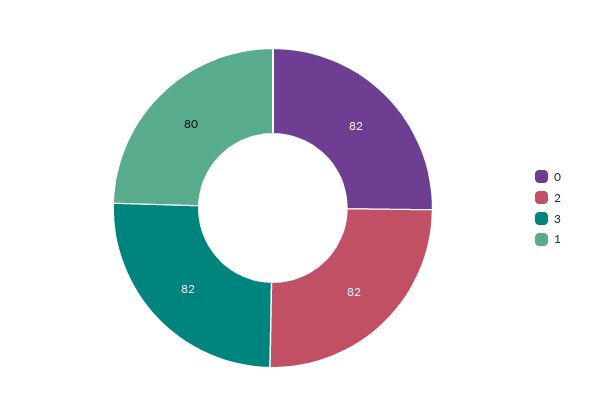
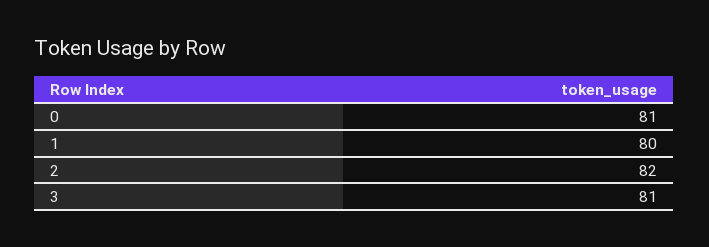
0: 82 -> 81
3: 82 -> 81

